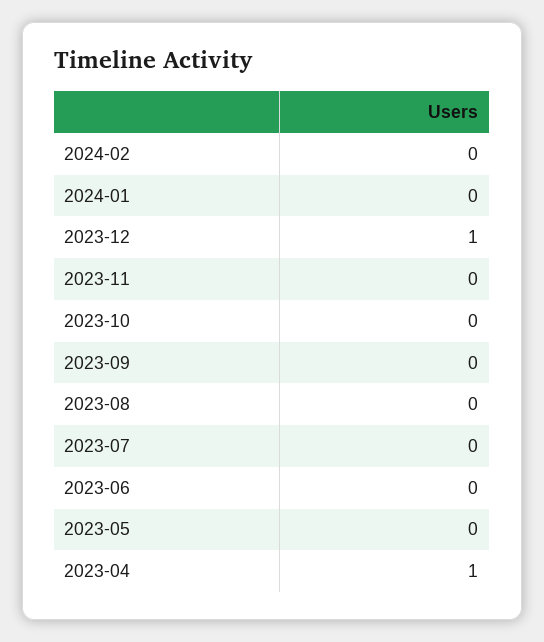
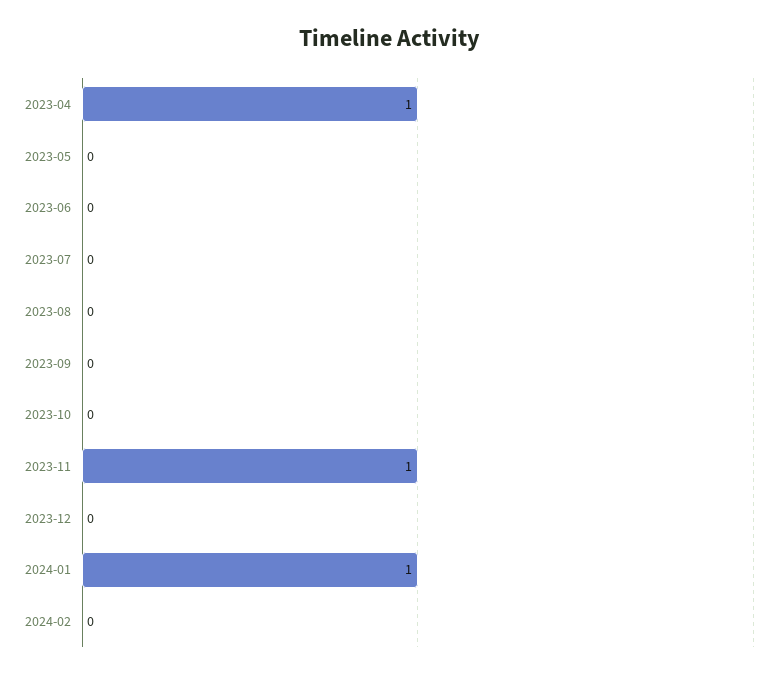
2024-01: 0 -> 1
2023-12: 1 -> 0
2023-11: 0 -> 1

